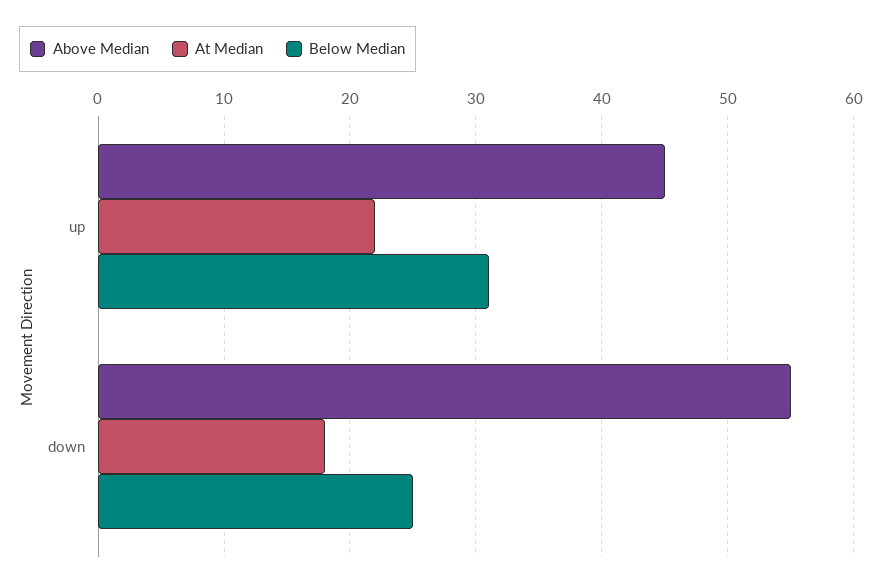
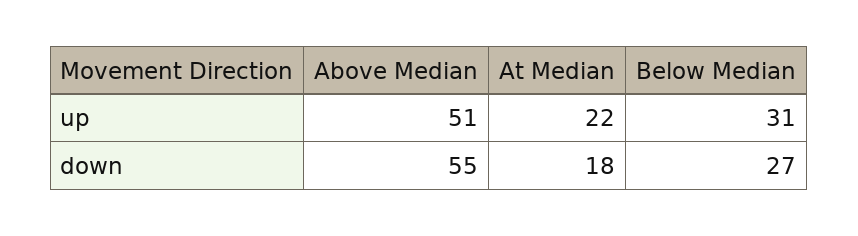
Above Median, up: 45 -> 51
Below Median, down: 25 -> 27

